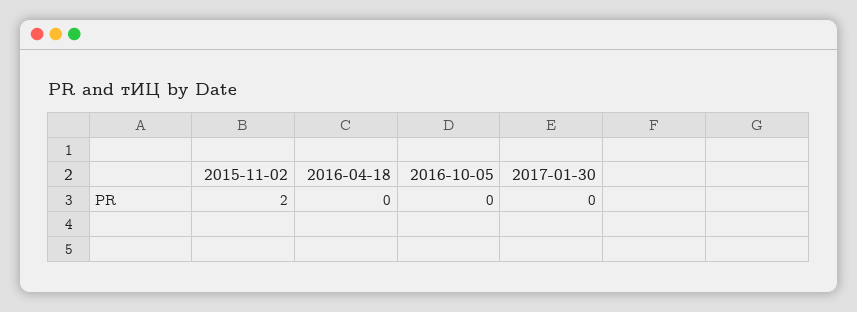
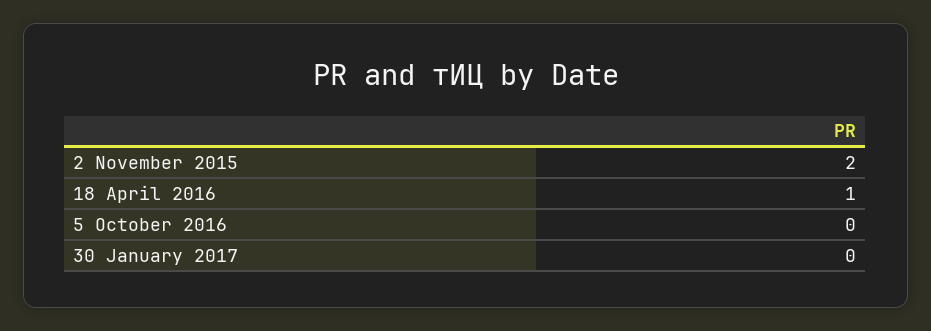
2016-04-18: 0 -> 1

